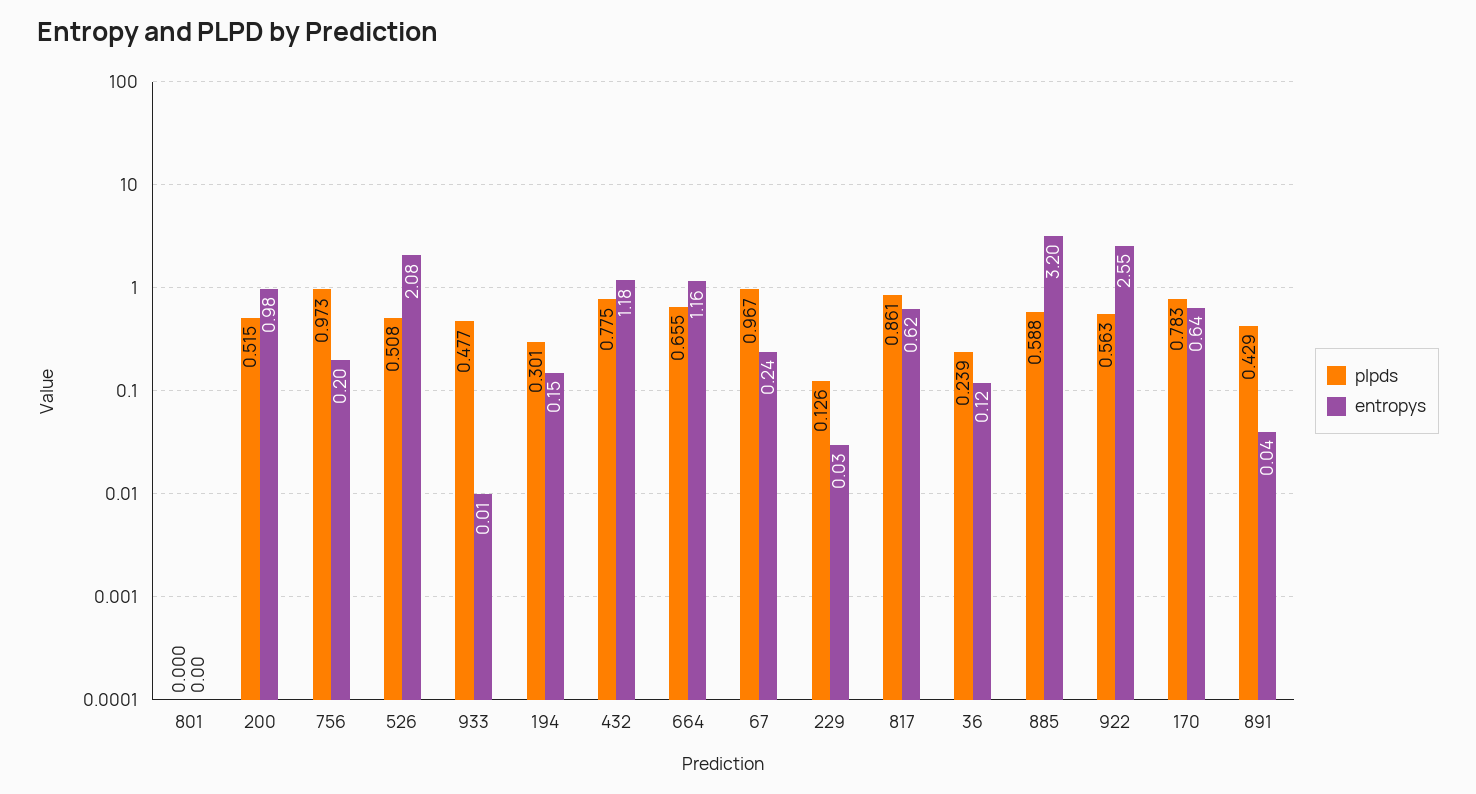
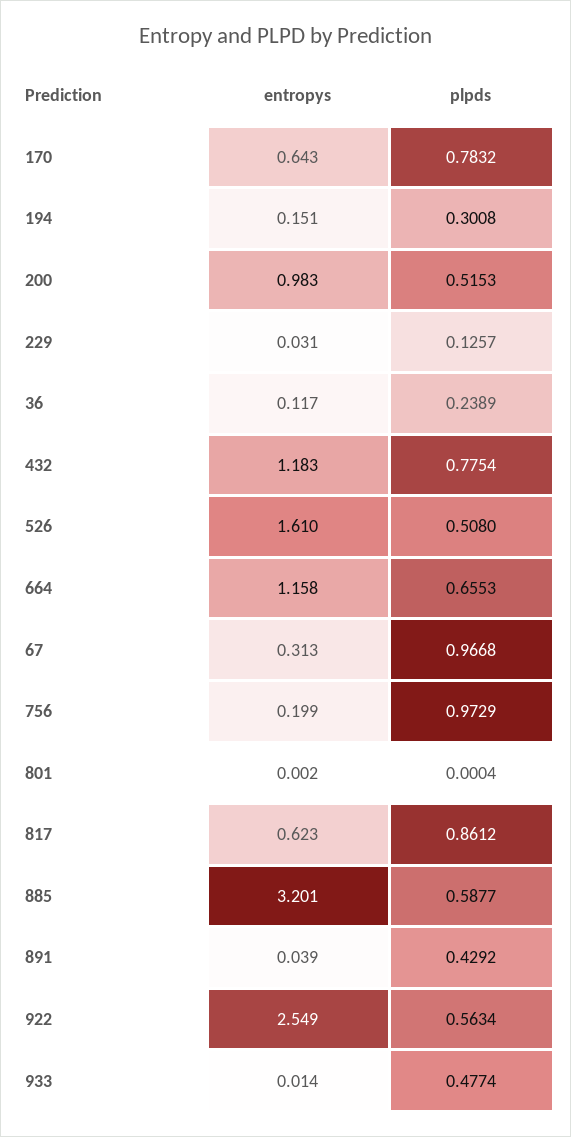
entropys, 526: 2.08 -> 1.61
entropys, 67: 0.24 -> 0.313

